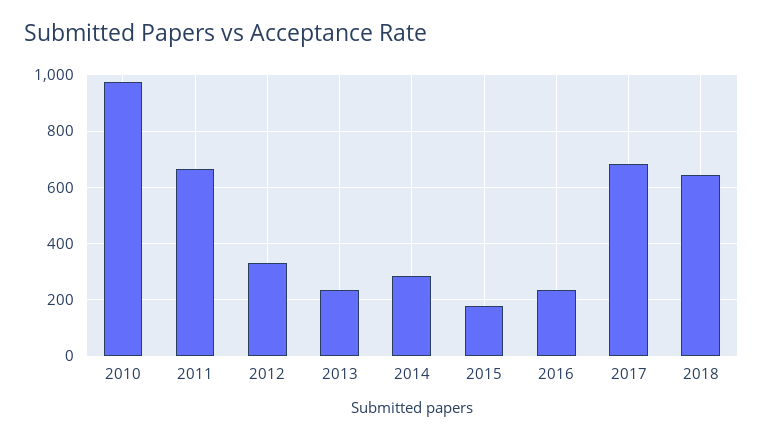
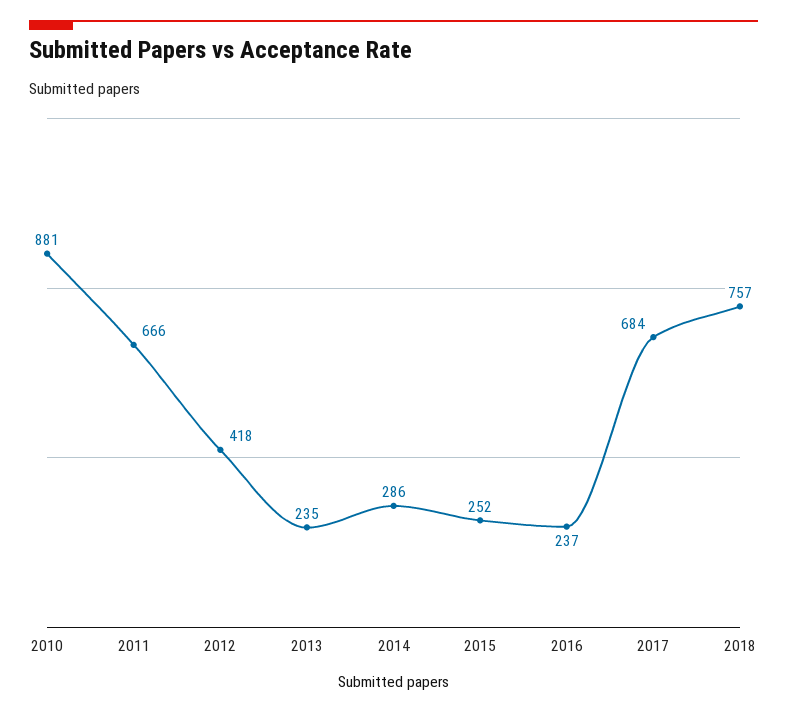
2010: 975 -> 881
2012: 325 -> 418
2015: 175 -> 252
2018: 650 -> 757

